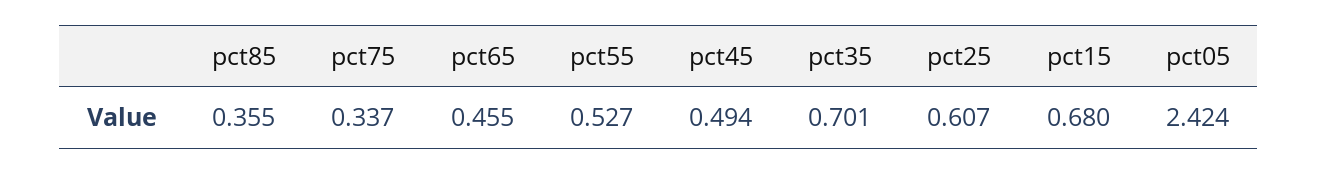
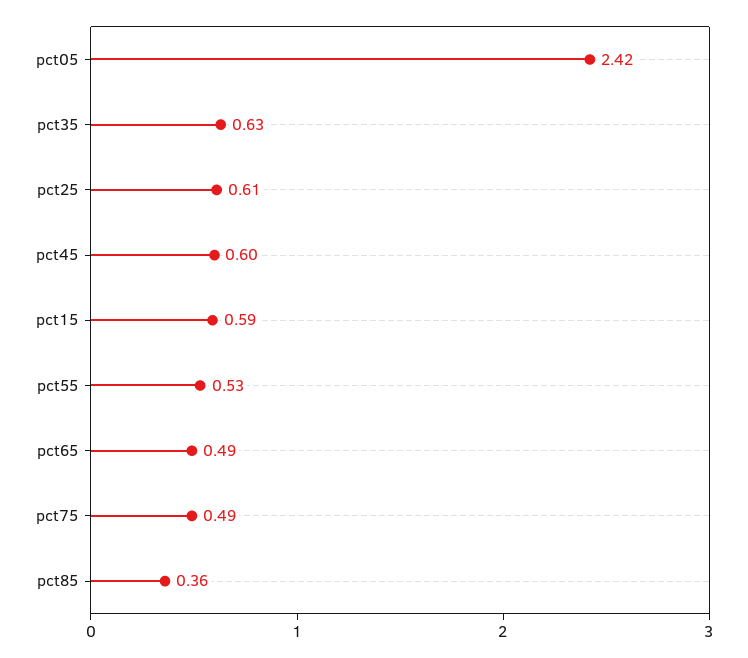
pct75: 0.337 -> 0.49
pct65: 0.455 -> 0.49
pct45: 0.494 -> 0.6
pct35: 0.701 -> 0.63
pct15: 0.68 -> 0.59

